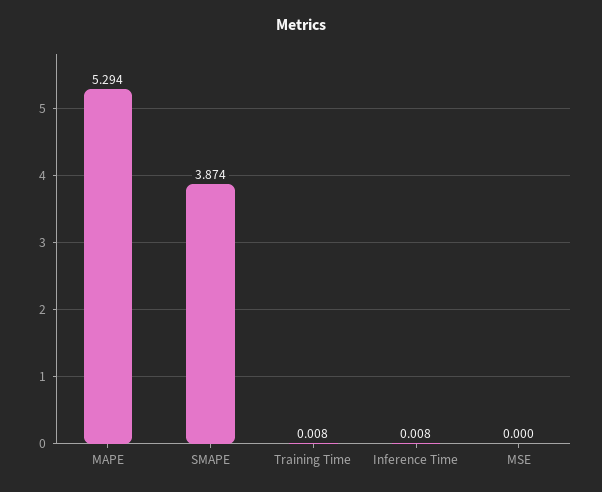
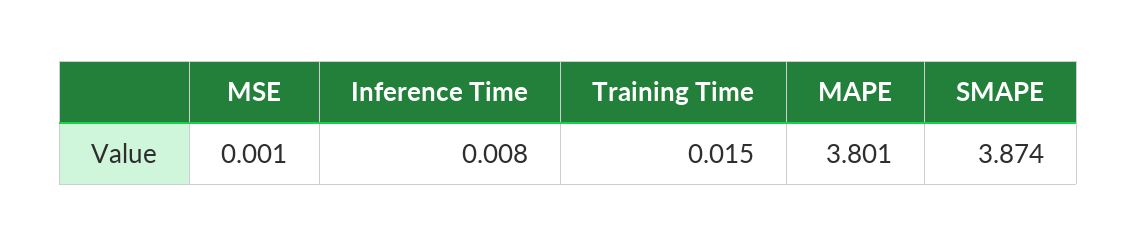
MAPE: 5.294 -> 3.801
Training Time: 0.008 -> 0.015
MSE: 0 -> 0.001

